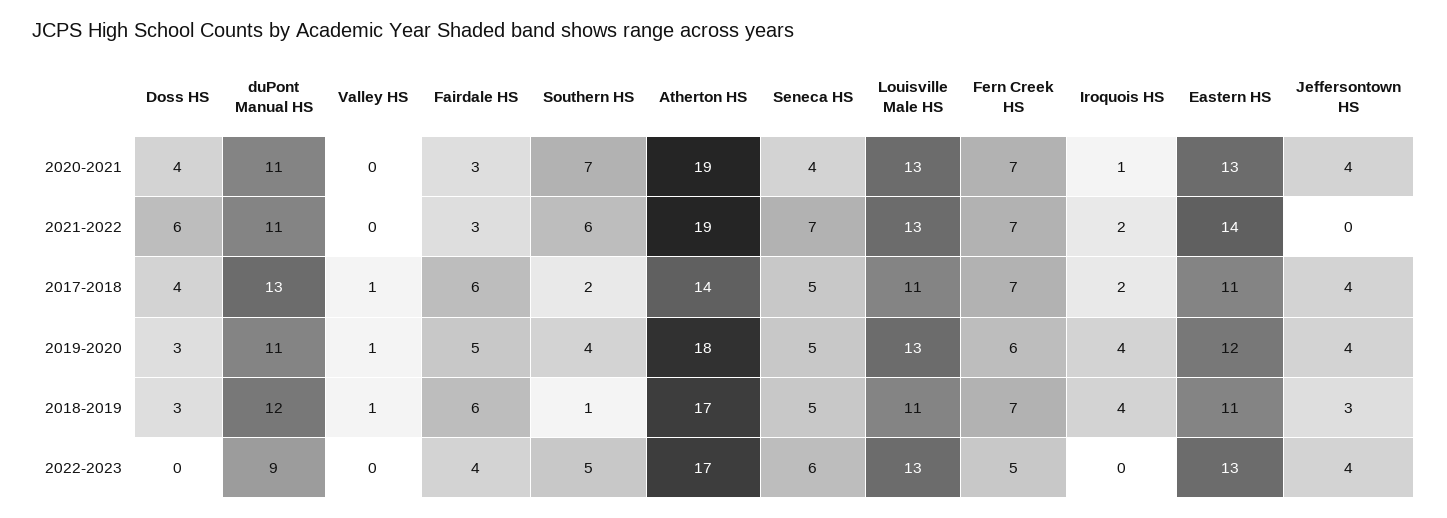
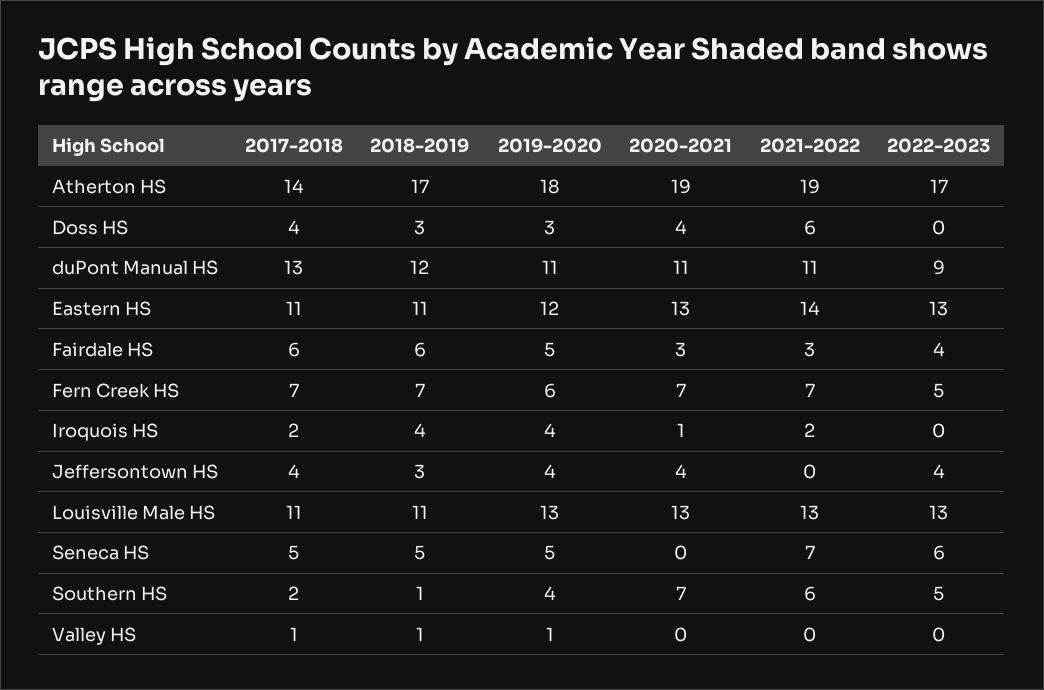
Seneca HS, 2020-2021: 4 -> 0

